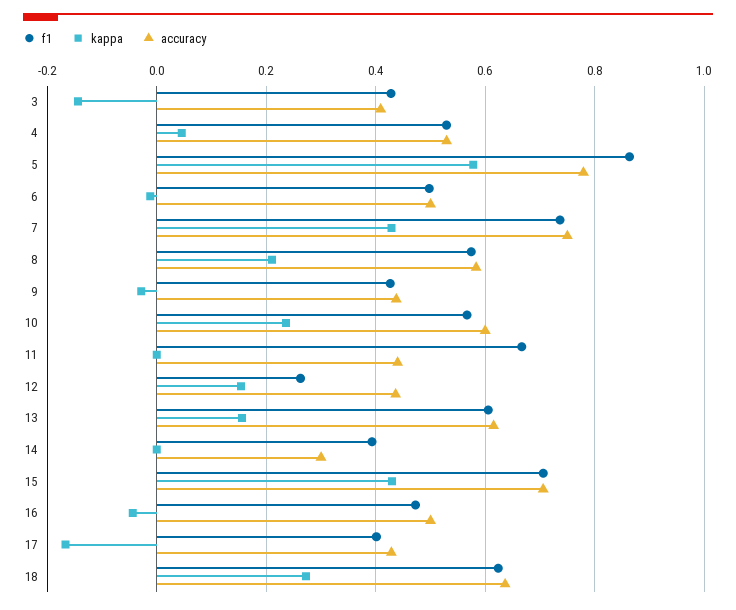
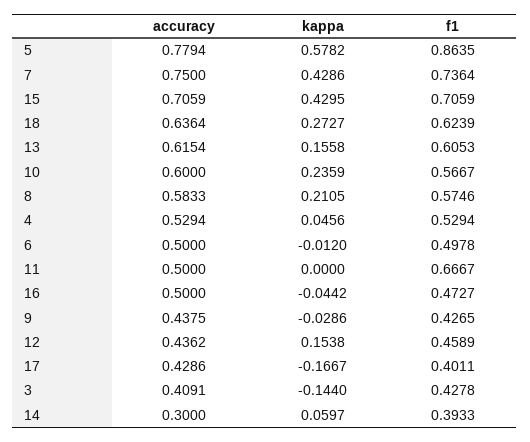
accuracy, 11: 0.44 -> 0.5
f1, 12: 0.26 -> 0.4589
kappa, 14: 0 -> 0.0597

